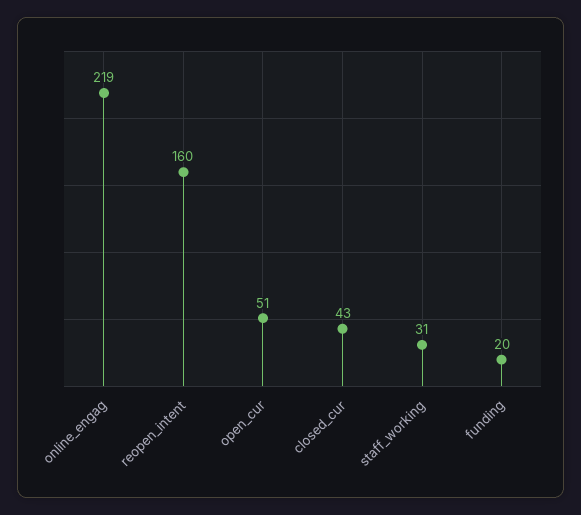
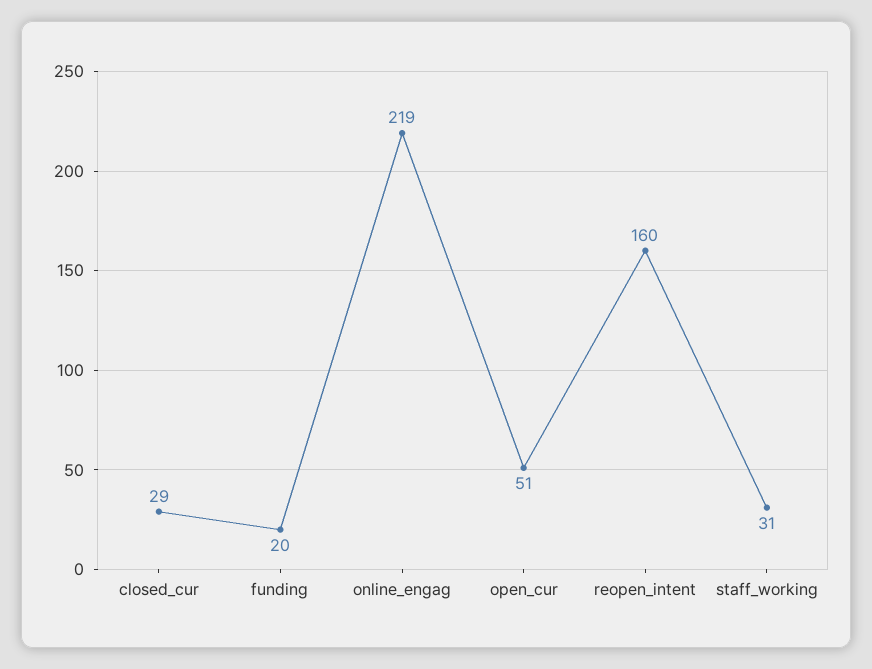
closed_cur: 43 -> 29

